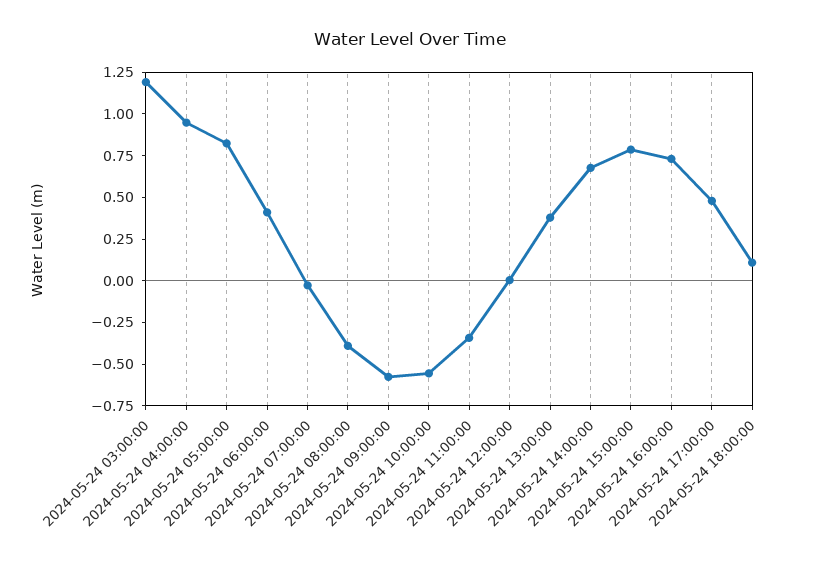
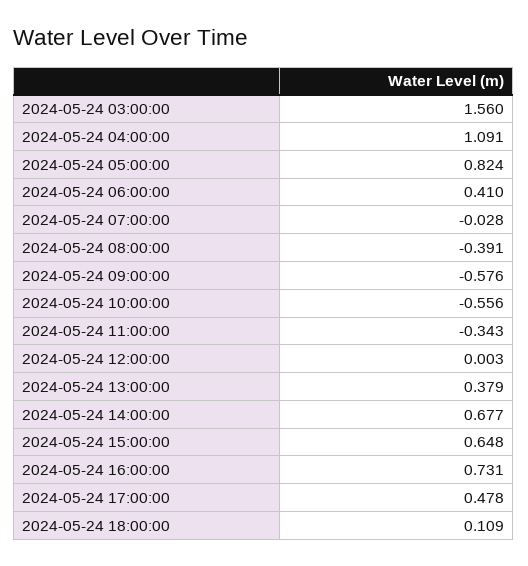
2024-05-24 03:00:00: 1.2 -> 1.56
2024-05-24 04:00:00: 0.95 -> 1.091
2024-05-24 15:00:00: 0.8 -> 0.648

